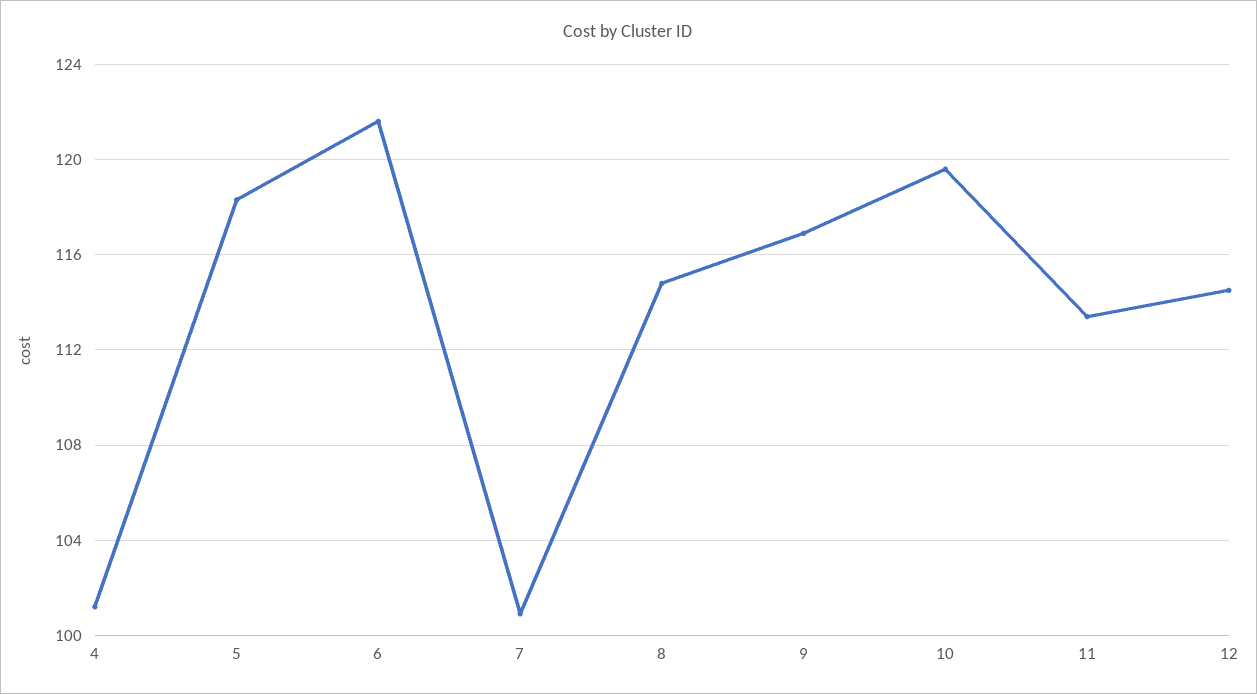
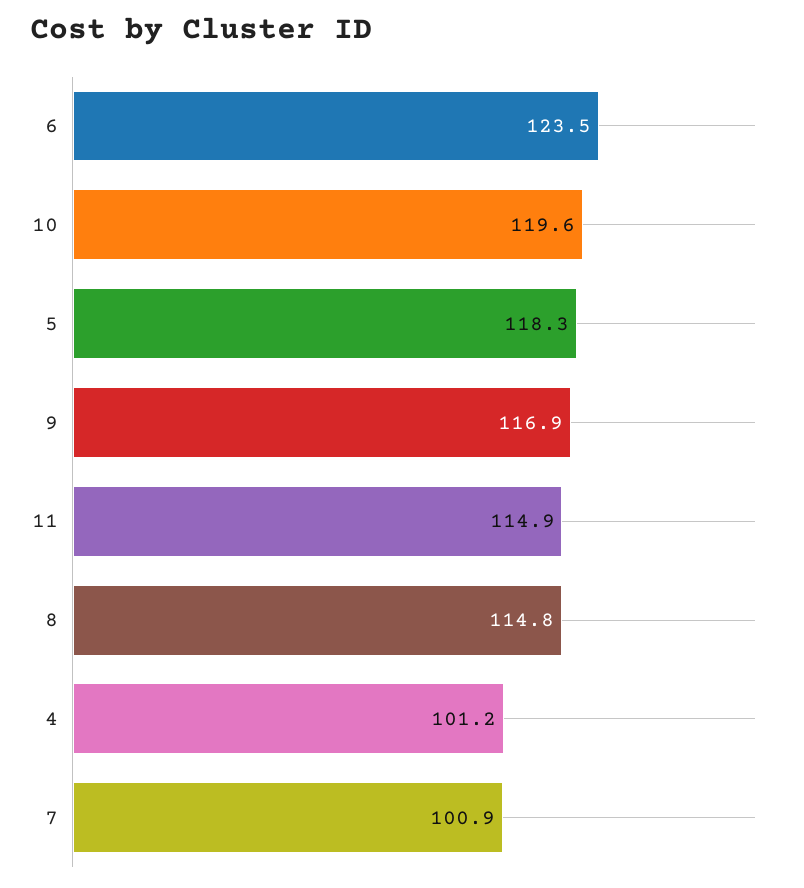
6: 121.5 -> 123.5
11: 113.5 -> 114.9
12: 114.5 -> none

